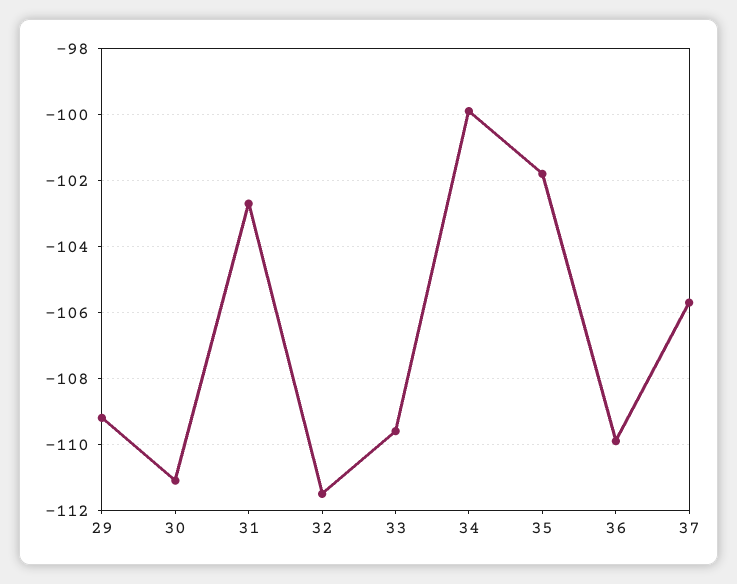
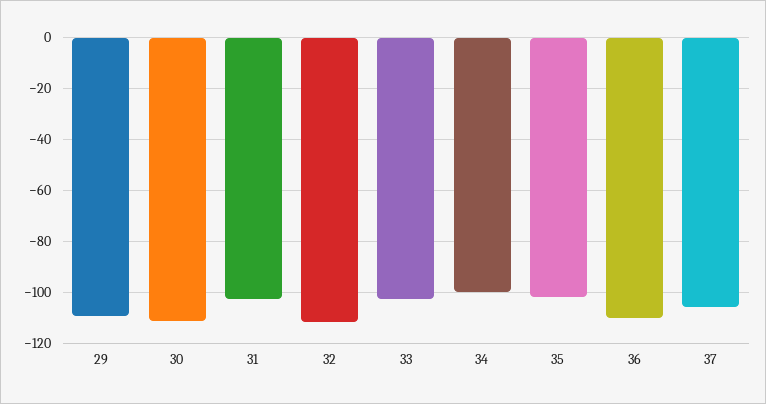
33: -109.5 -> -102.5

